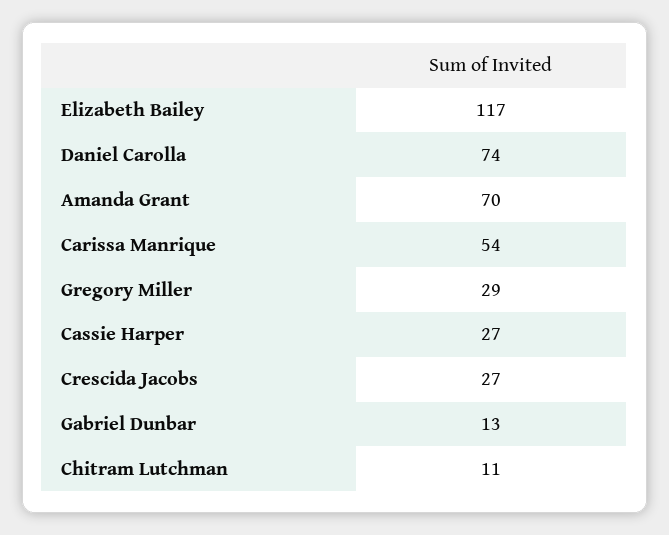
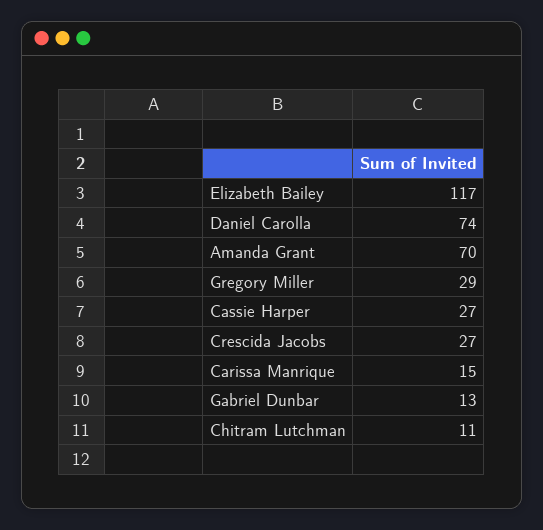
Carissa Manrique: 54 -> 15

